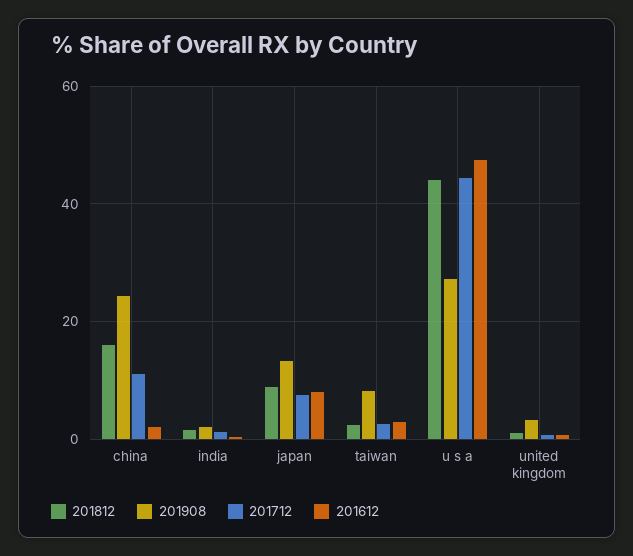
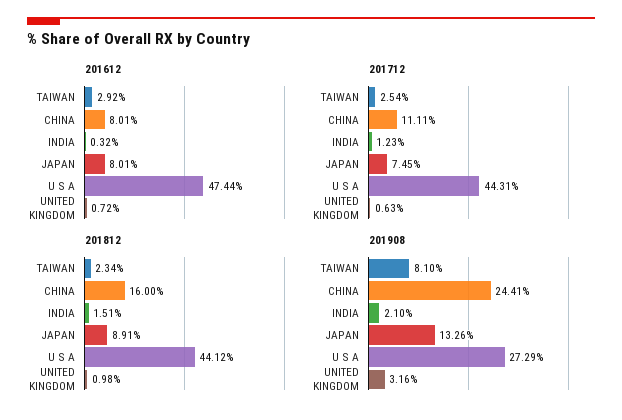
201612, china: 2 -> 8.01

